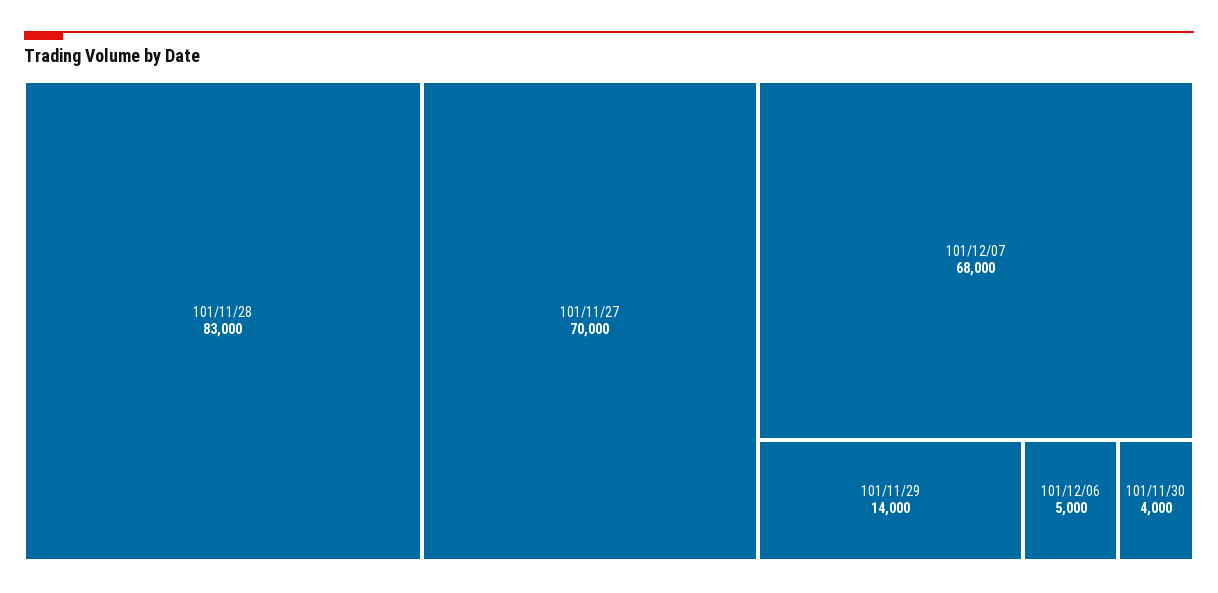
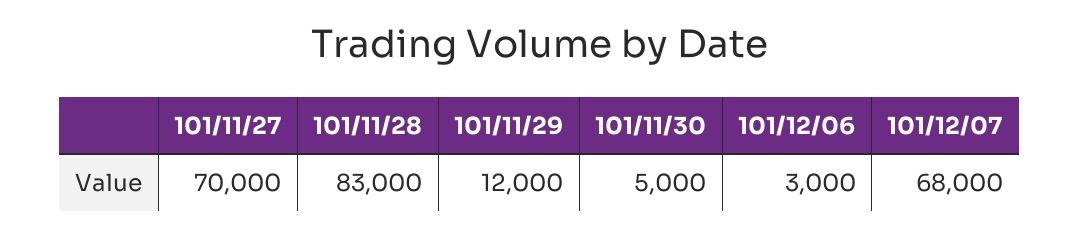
101/11/29: 14000 -> 12000
101/12/06: 5000 -> 3000
101/11/30: 4000 -> 5000

